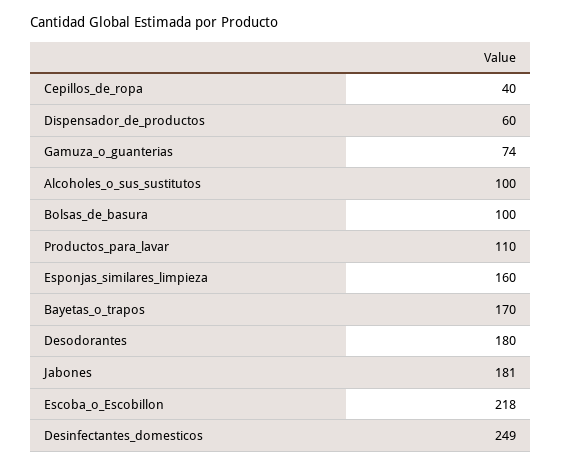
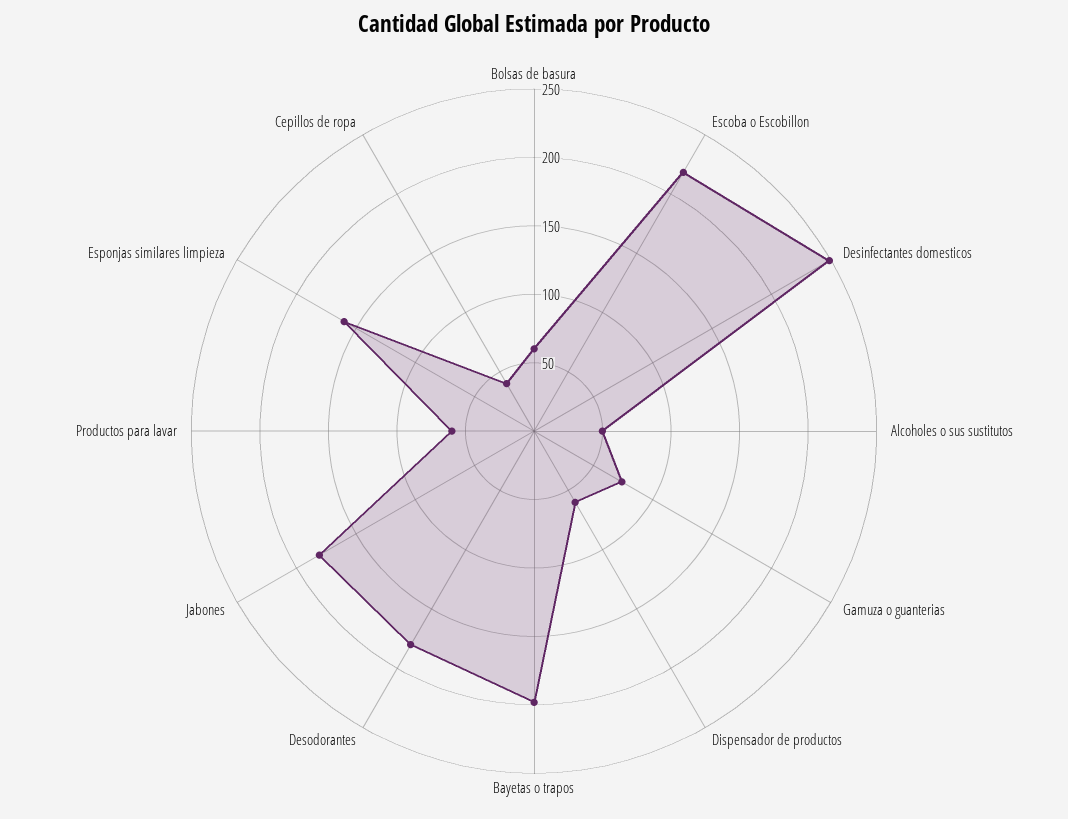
Alcoholes_o_sus_sustitutos: 100 -> 50
Bolsas_de_basura: 100 -> 60
Productos_para_lavar: 110 -> 60
Bayetas_o_trapos: 170 -> 200

